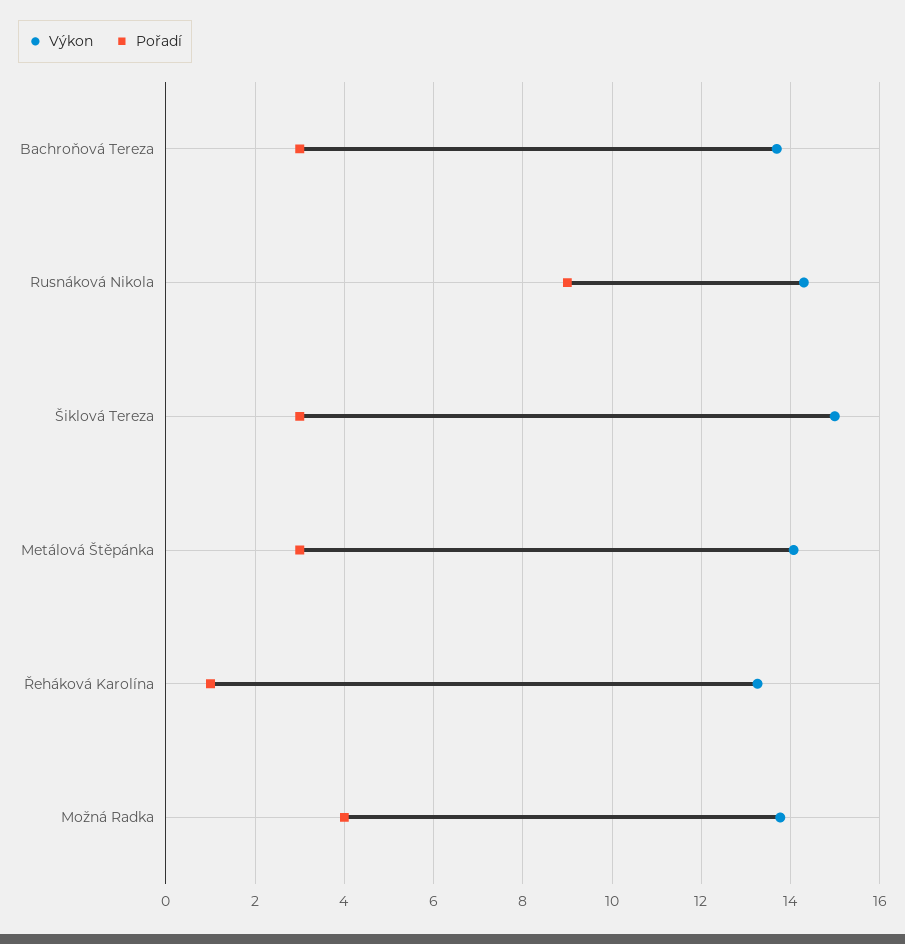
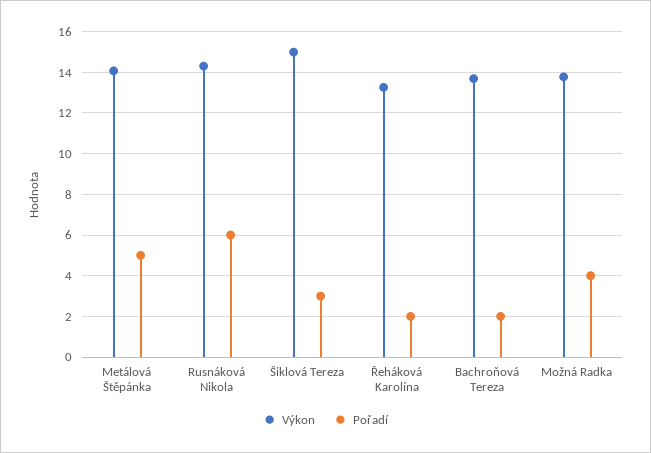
Pořadí, Bachroňová Tereza: 3 -> 2
Pořadí, Rusnáková Nikola: 9 -> 6
Pořadí, Metálová Štěpánka: 3 -> 5
Pořadí, Řeháková Karolína: 1 -> 2

